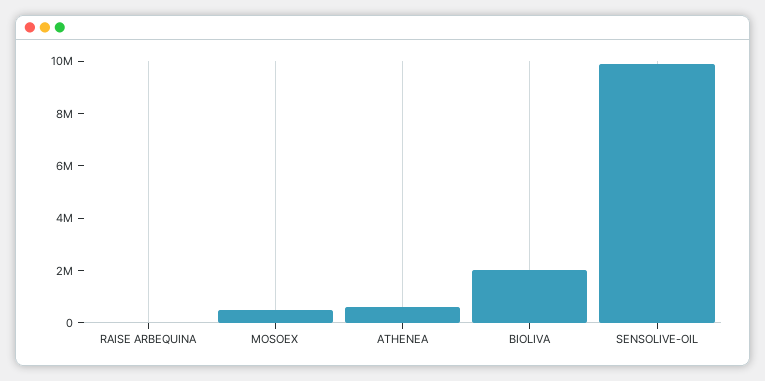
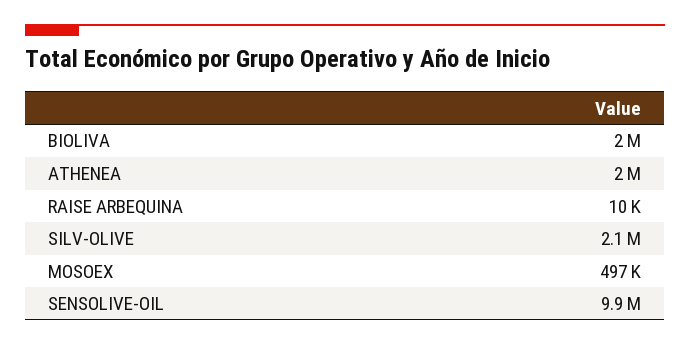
ATHENEA: 500000 -> 2000000
SILV-OLIVE: none -> 2100000

